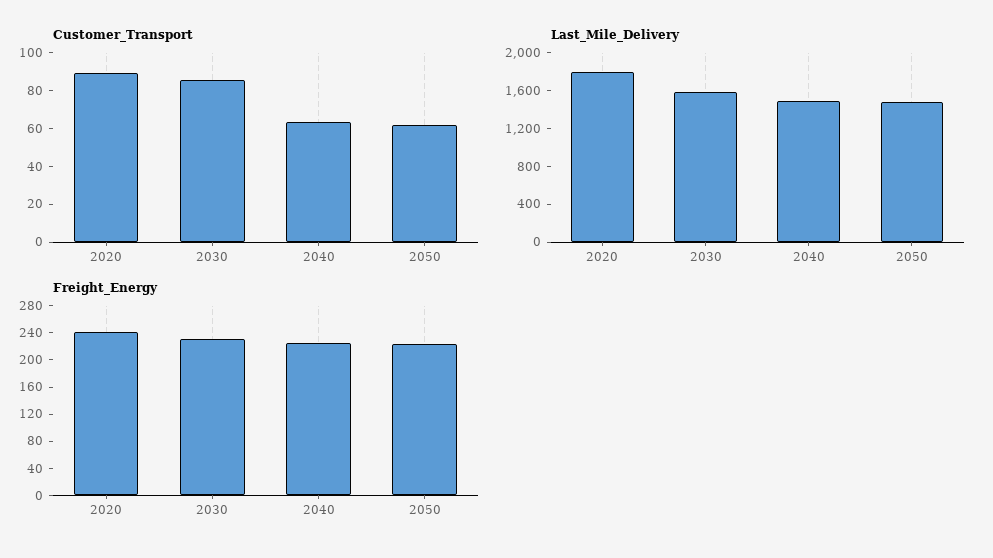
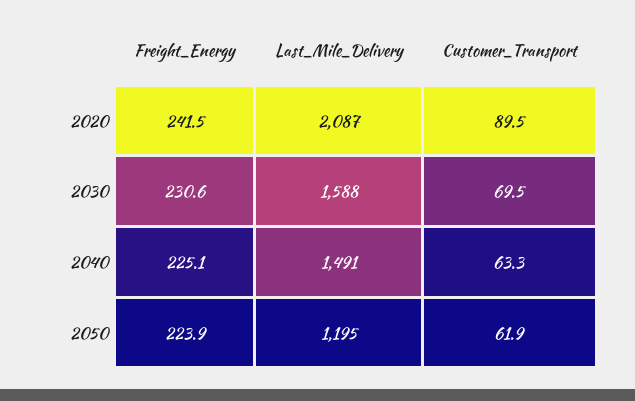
Customer_Transport, 2030: 85 -> 69.5
Last_Mile_Delivery, 2020: 1800 -> 2087
Last_Mile_Delivery, 2050: 1500 -> 1195

